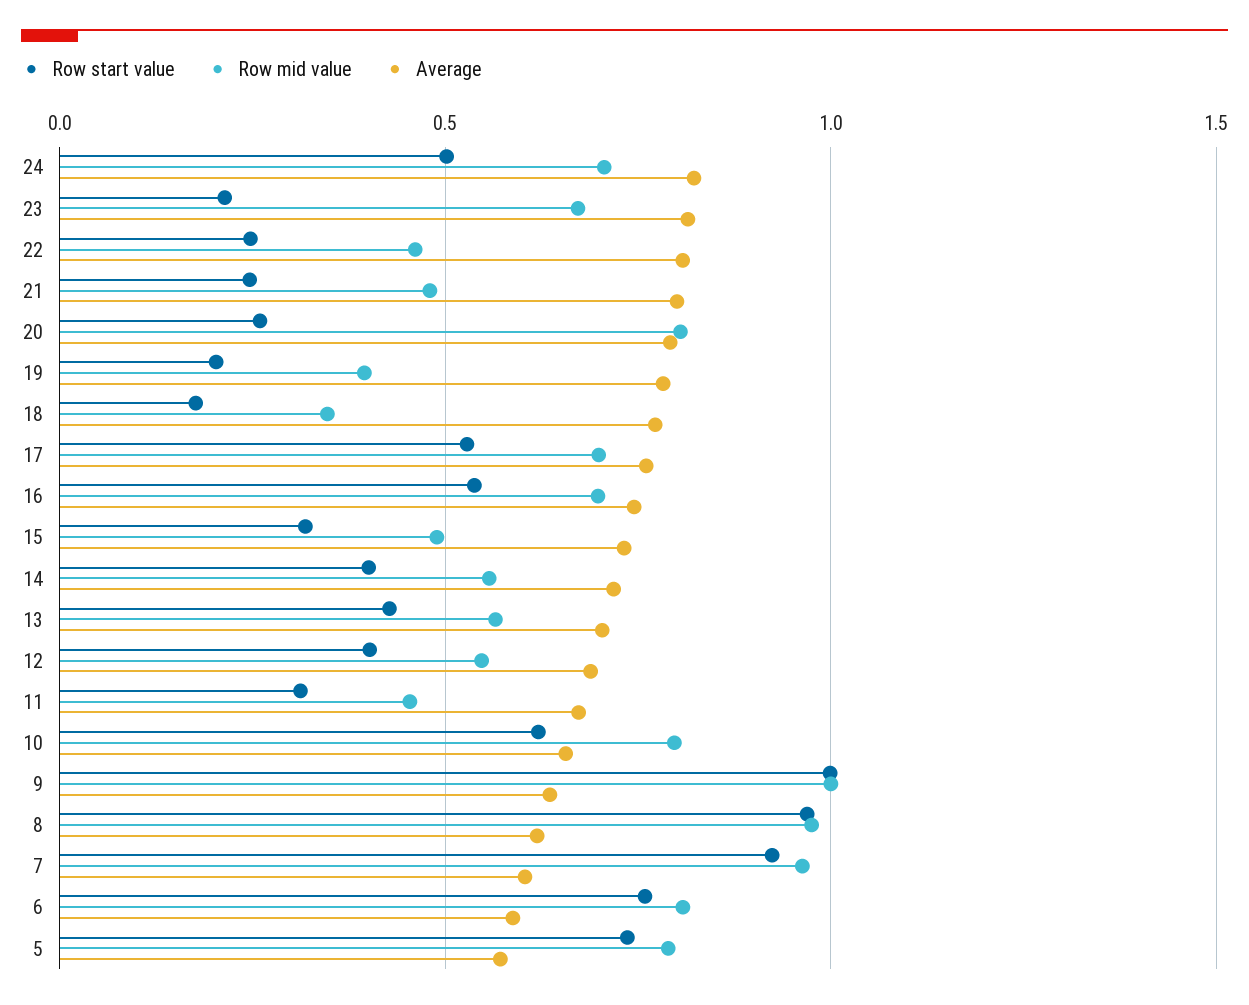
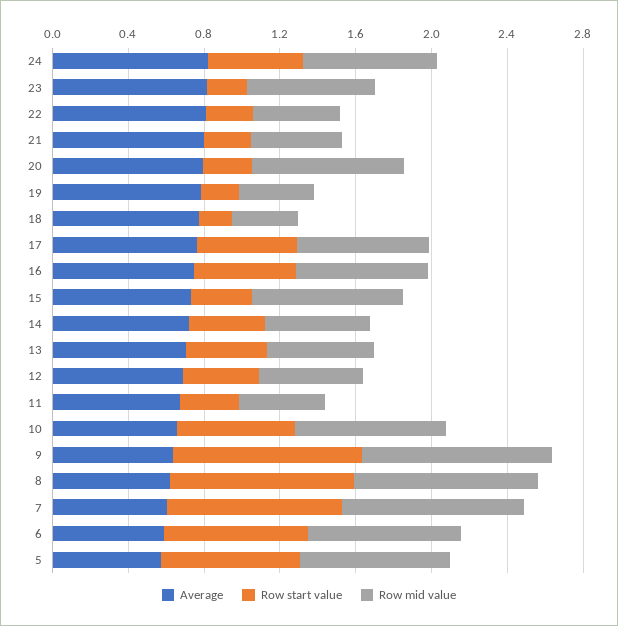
Row mid value, 15: 0.5 -> 0.8

